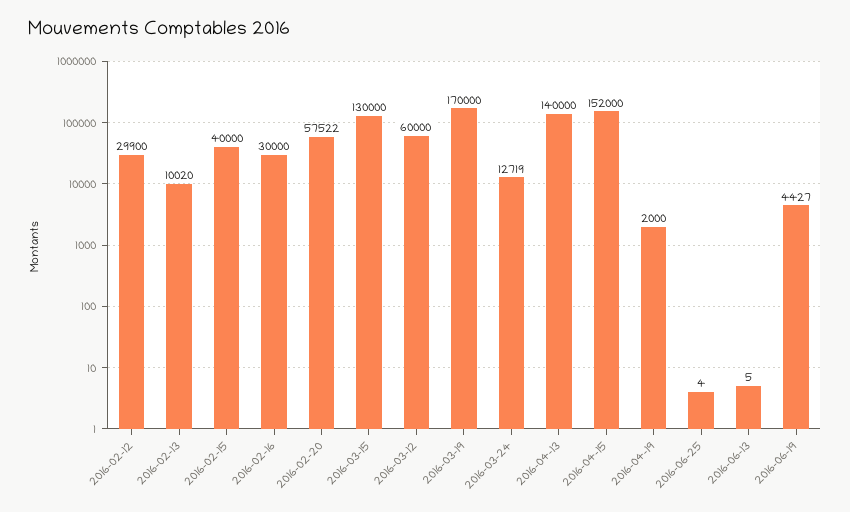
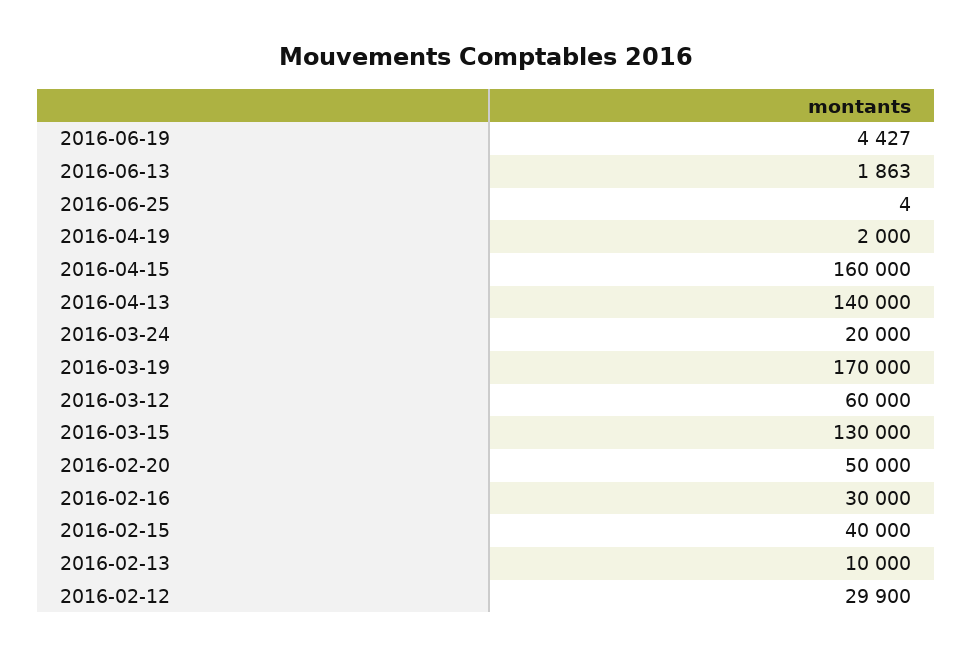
2016-02-13: 10020 -> 10000
2016-02-20: 57522 -> 50000
2016-03-24: 12719 -> 20000
2016-04-15: 152000 -> 160000
2016-06-13: 5 -> 1863

